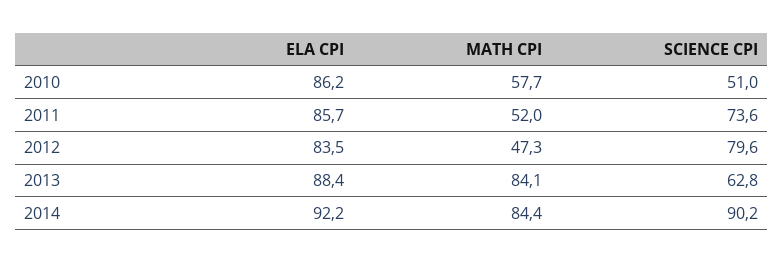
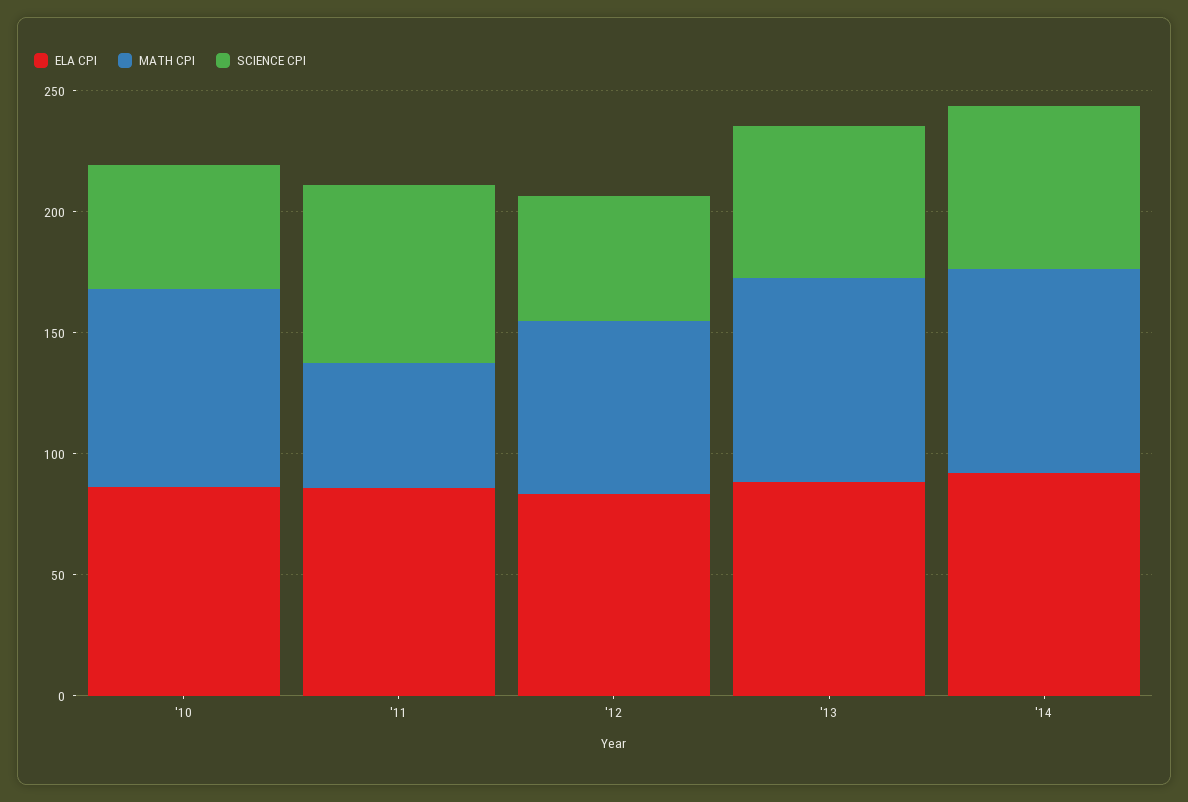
MATH CPI, 2010: 57.7 -> 80
MATH CPI, 2012: 47.3 -> 70
SCIENCE CPI, 2012: 79.6 -> 50
SCIENCE CPI, 2014: 90.2 -> 70

